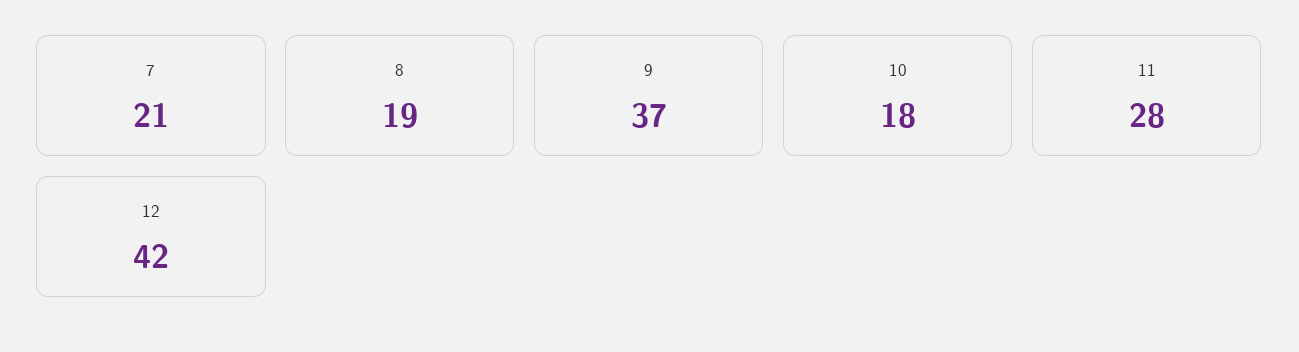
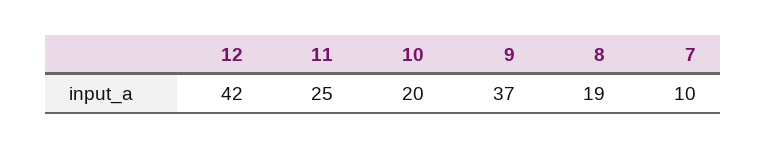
7: 21 -> 10
10: 18 -> 20
11: 28 -> 25

